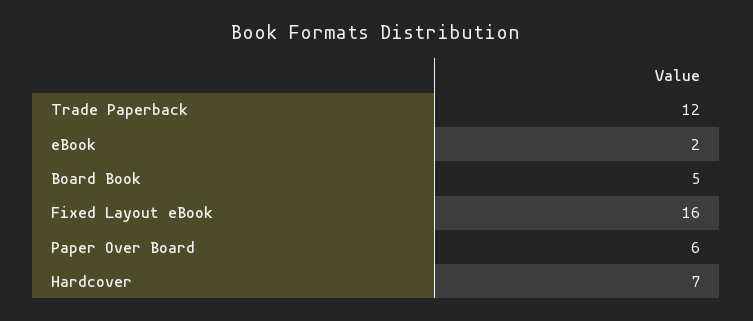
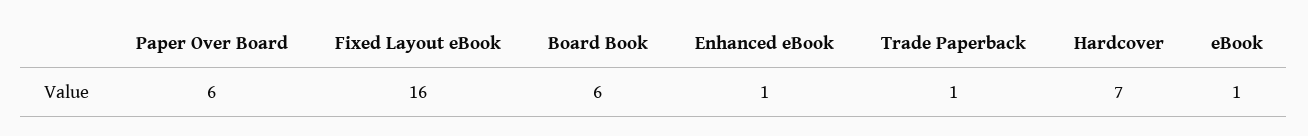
Trade Paperback: 12 -> 1
eBook: 2 -> 1
Board Book: 5 -> 6
Enhanced eBook: none -> 1

